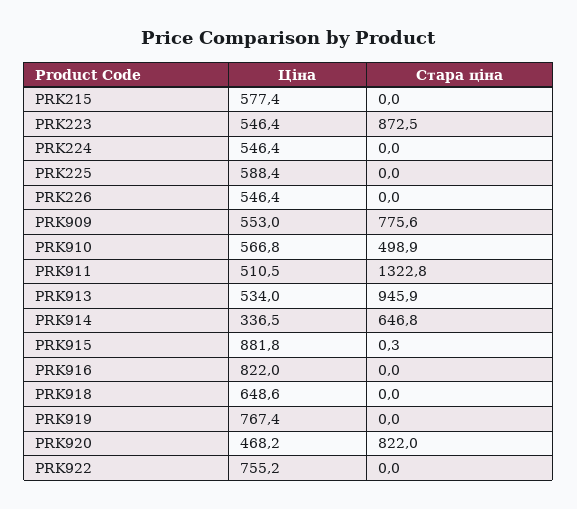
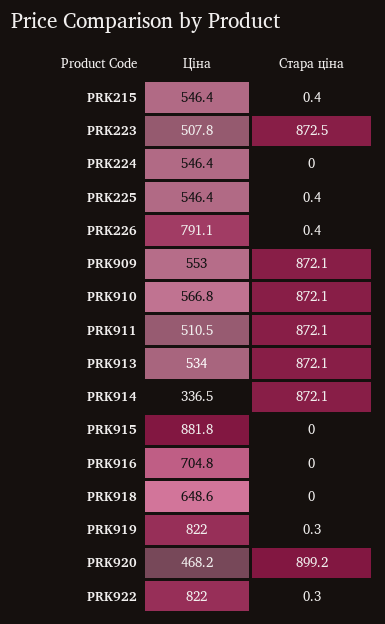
Ціна, PRK215: 577.4 -> 546.4
Стара ціна, PRK215: 0 -> 0.4
Ціна, PRK223: 546.4 -> 507.8
Ціна, PRK225: 588.4 -> 546.4
Стара ціна, PRK225: 0 -> 0.4
Ціна, PRK226: 546.4 -> 791.1
Стара ціна, PRK226: 0 -> 0.4
Стара ціна, PRK909: 775.6 -> 872.1
Стара ціна, PRK910: 498.9 -> 872.1
Стара ціна, PRK911: 1322.8 -> 872.1
Стара ціна, PRK913: 945.9 -> 872.1
Стара ціна, PRK914: 646.8 -> 872.1
Стара ціна, PRK915: 0.3 -> 0
Ціна, PRK916: 822 -> 704.8
Ціна, PRK919: 767.4 -> 822
Стара ціна, PRK919: 0 -> 0.3
Стара ціна, PRK920: 822 -> 899.2
Ціна, PRK922: 755.2 -> 822
Стара ціна, PRK922: 0 -> 0.3

